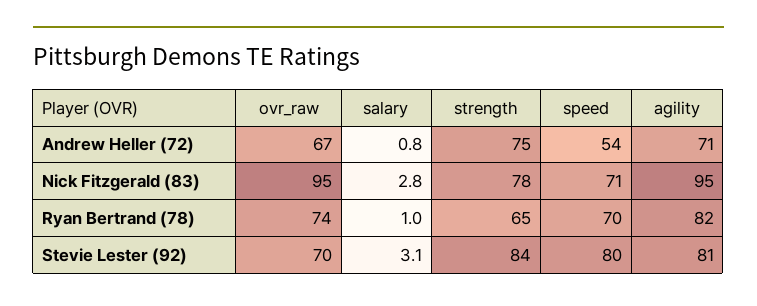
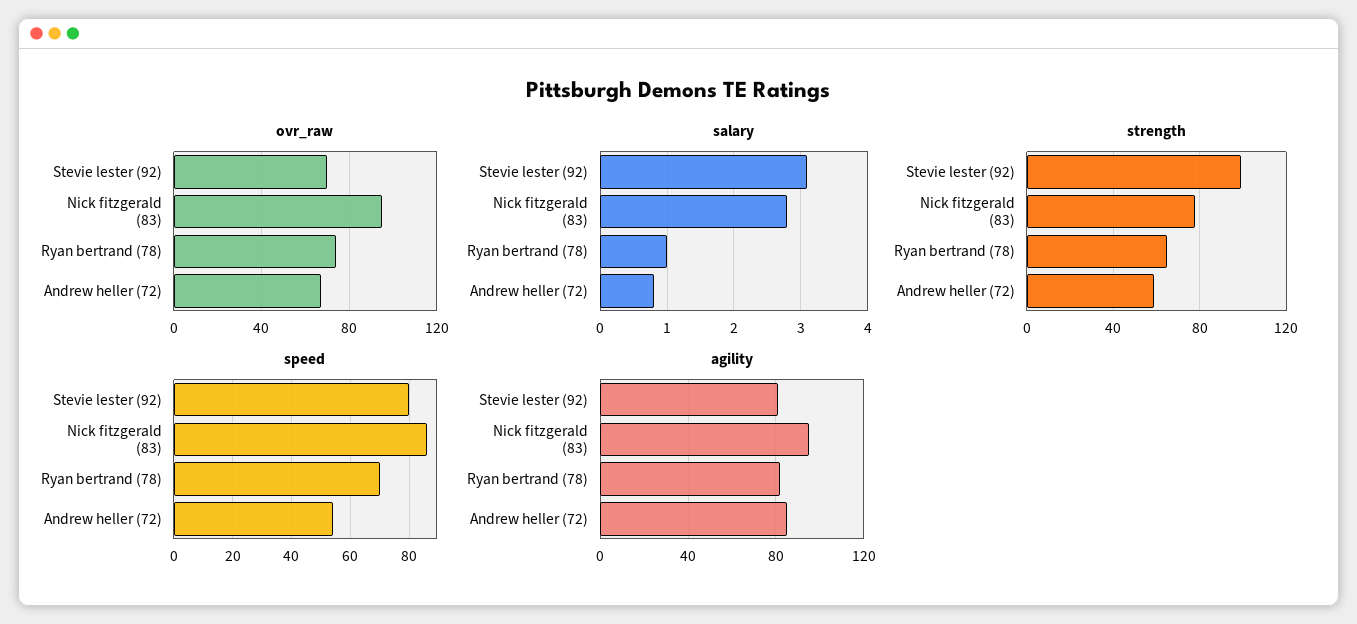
strength, Andrew Heller (72): 75 -> 60
agility, Andrew Heller (72): 71 -> 85
speed, Nick Fitzgerald (83): 71 -> 85
strength, Stevie Lester (92): 84 -> 100

